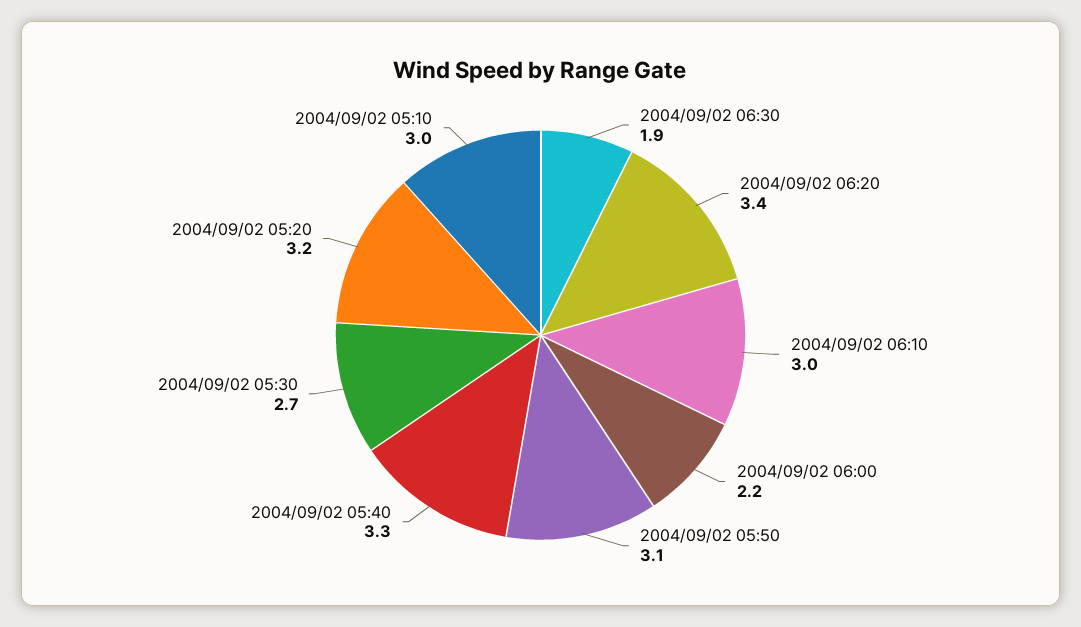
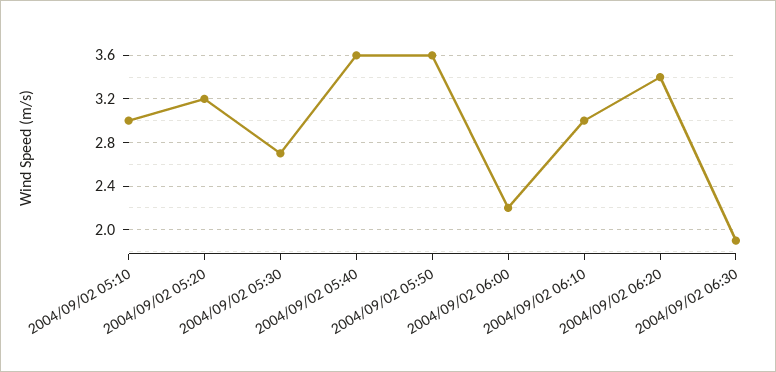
2004/09/02 05:50: 3.1 -> 3.6
2004/09/02 05:40: 3.3 -> 3.6

